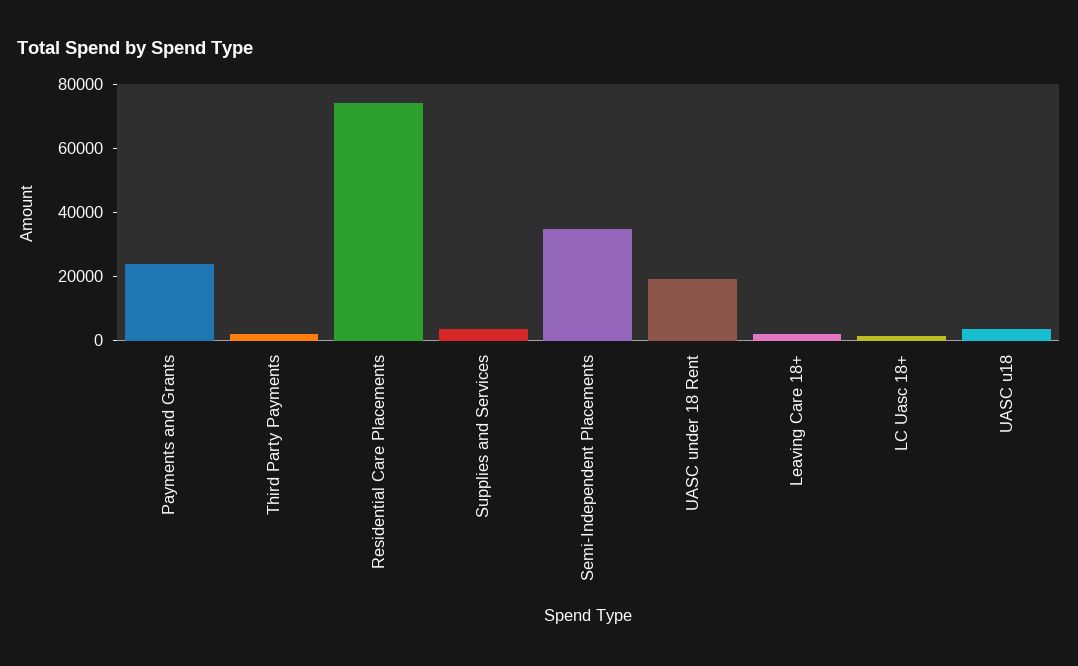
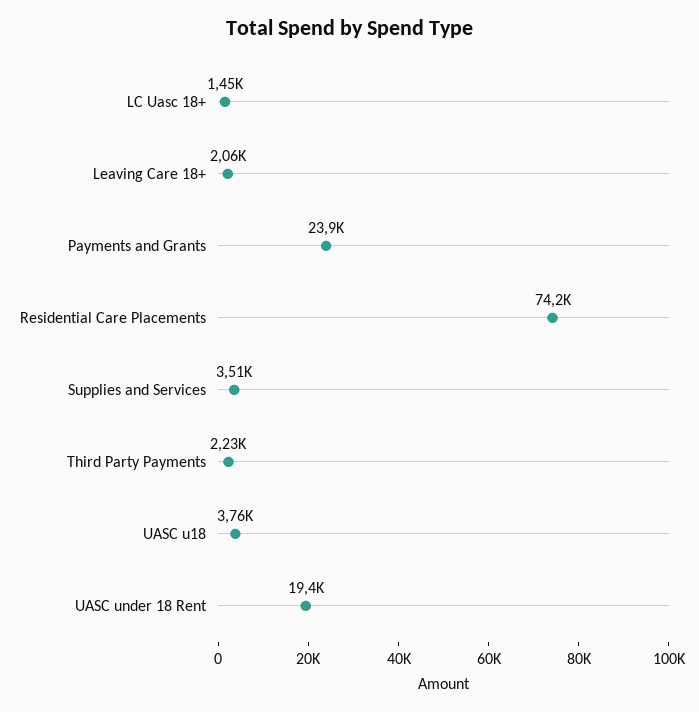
Semi-Independent Placements: 35000 -> none

